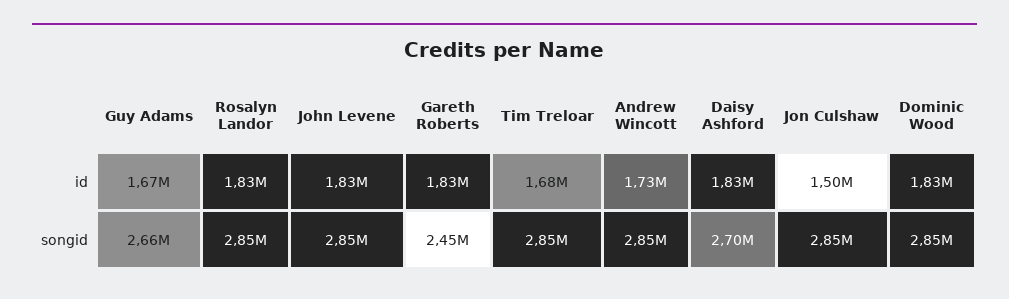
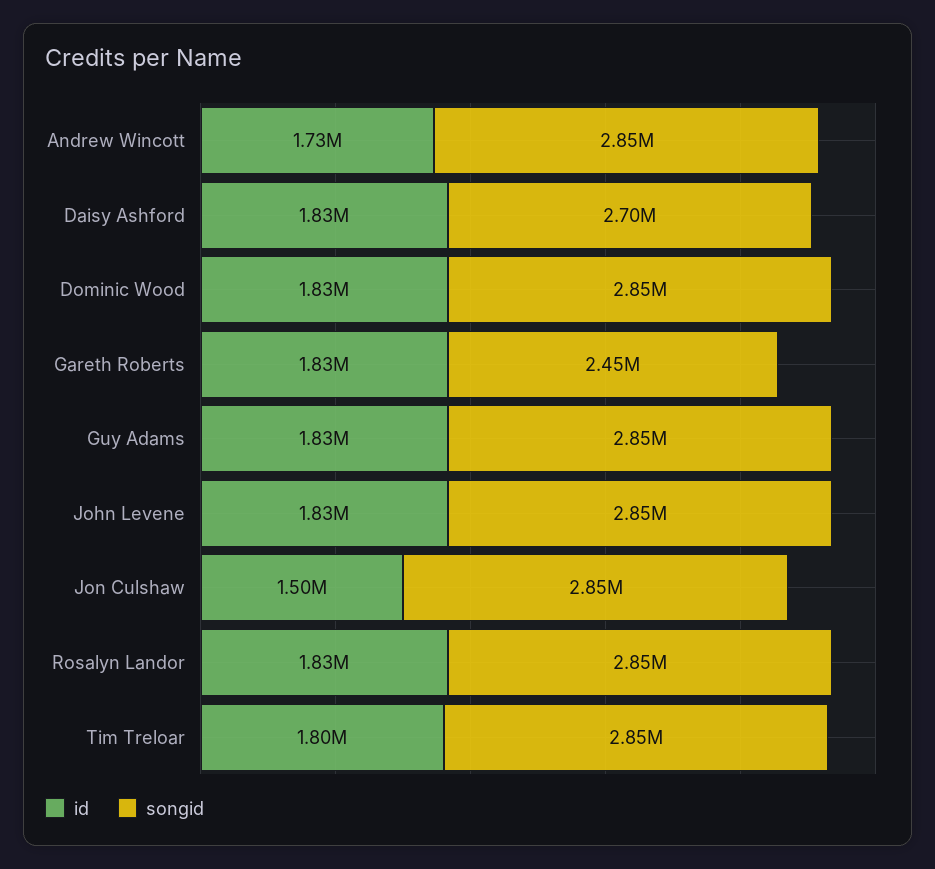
id, Guy Adams: 1670000 -> 1830000
id, Tim Treloar: 1680000 -> 1800000
songid, Guy Adams: 2660000 -> 2850000

